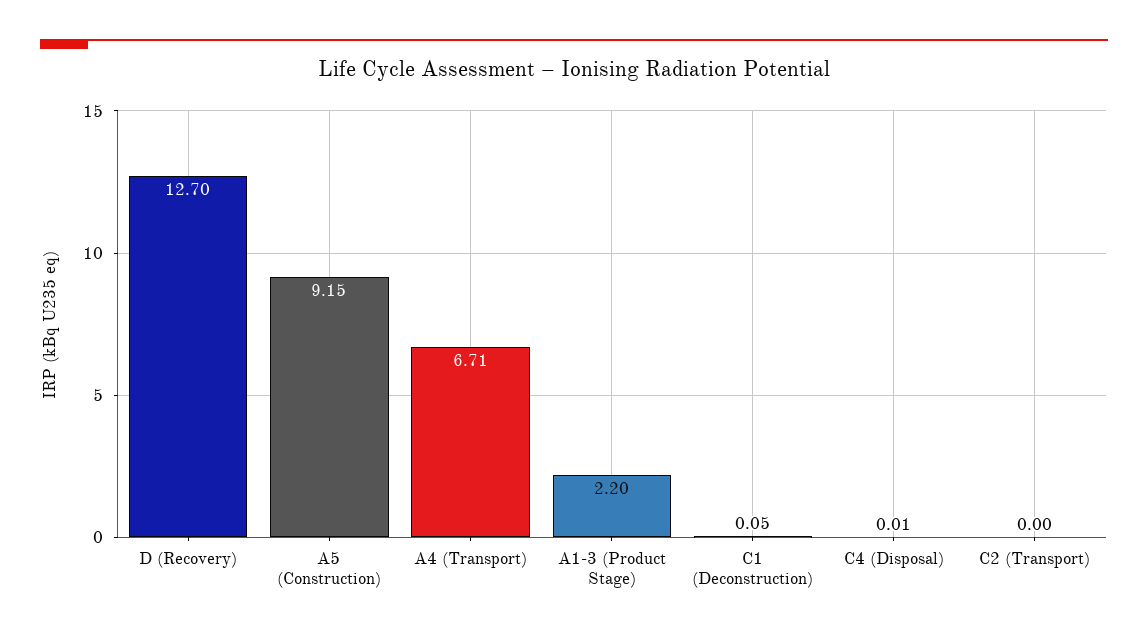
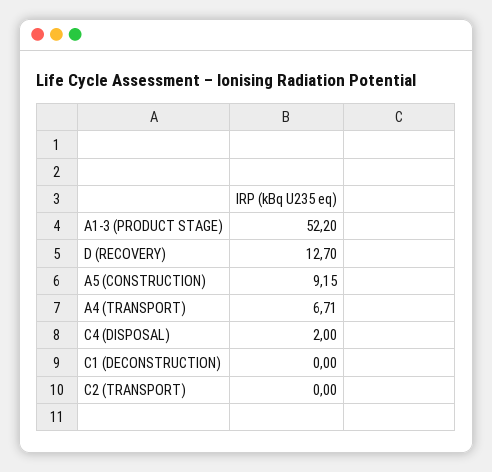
A1-3 (Product Stage): 2.2 -> 52.2
C1 (Deconstruction): 0.05 -> 0
C4 (Disposal): 0.01 -> 2

